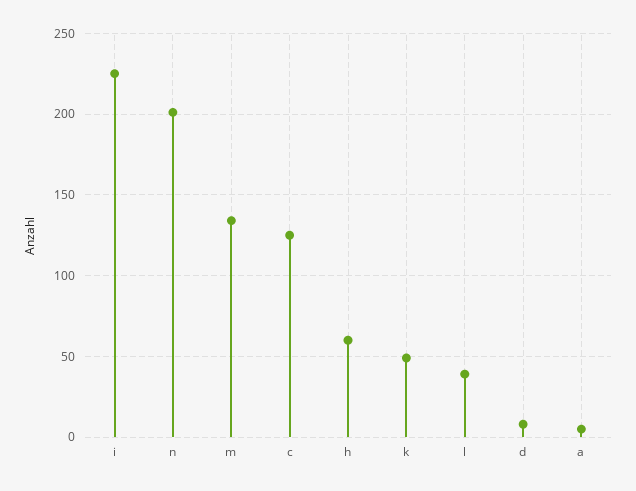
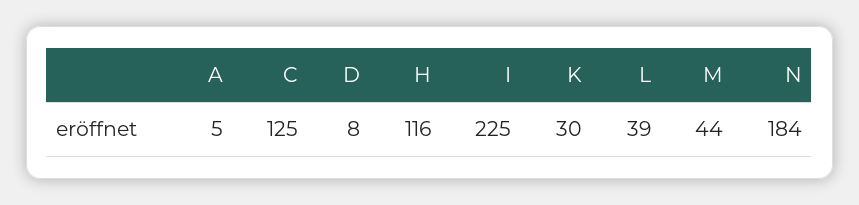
n: 200 -> 184
m: 135 -> 44
h: 60 -> 116
k: 50 -> 30

